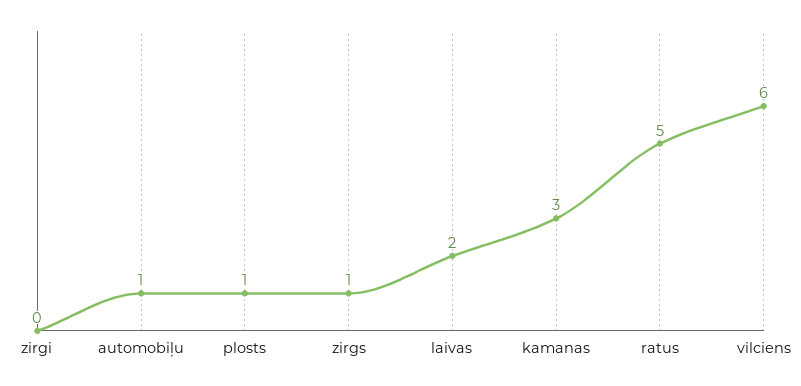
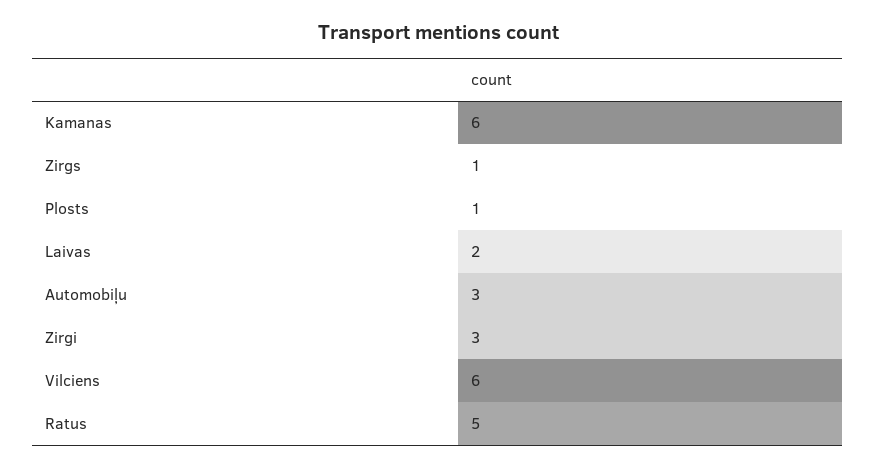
zirgi: 0 -> 3
automobiļu: 1 -> 3
kamanas: 3 -> 6

